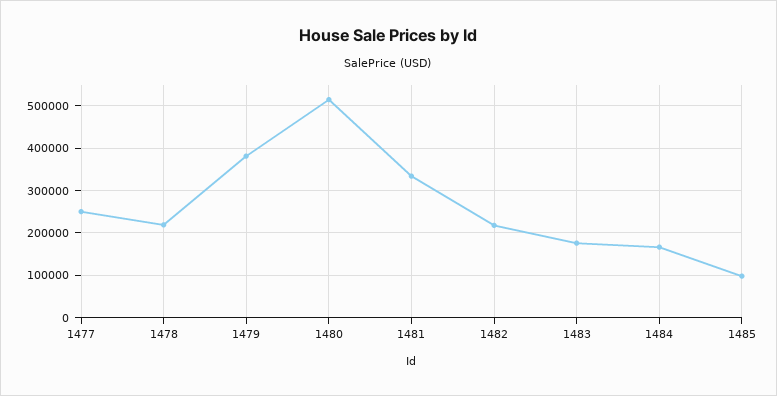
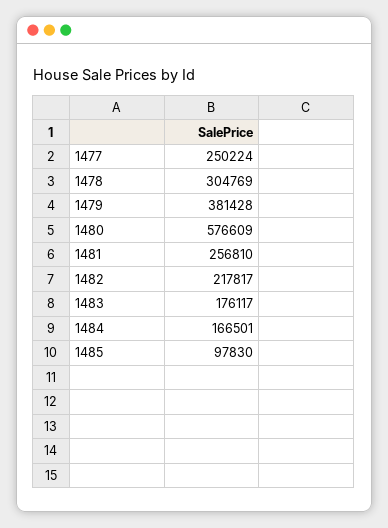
1478: 220000 -> 304769
1480: 520000 -> 576609
1481: 340000 -> 256810

